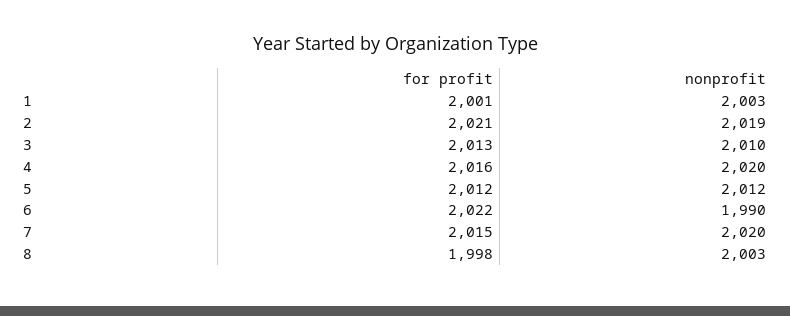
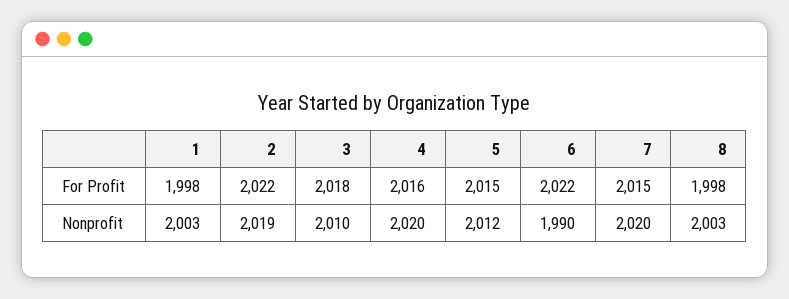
for profit, 1: 2001 -> 1998
for profit, 2: 2021 -> 2022
for profit, 3: 2013 -> 2018
for profit, 5: 2012 -> 2015

